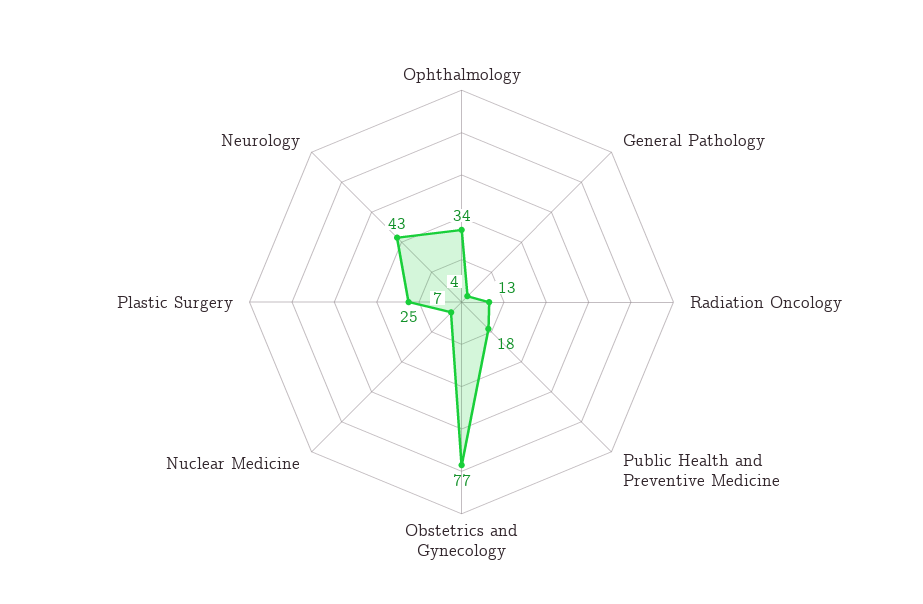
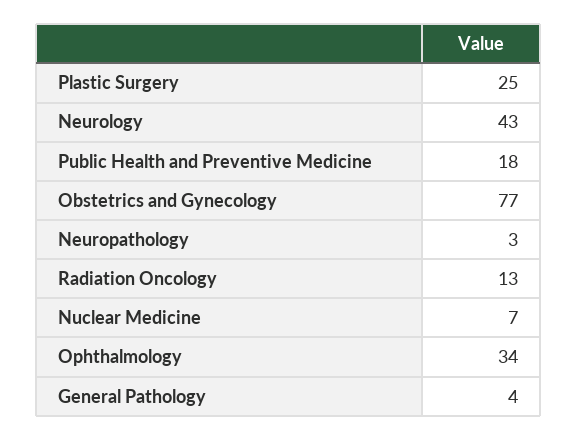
Neuropathology: none -> 3

